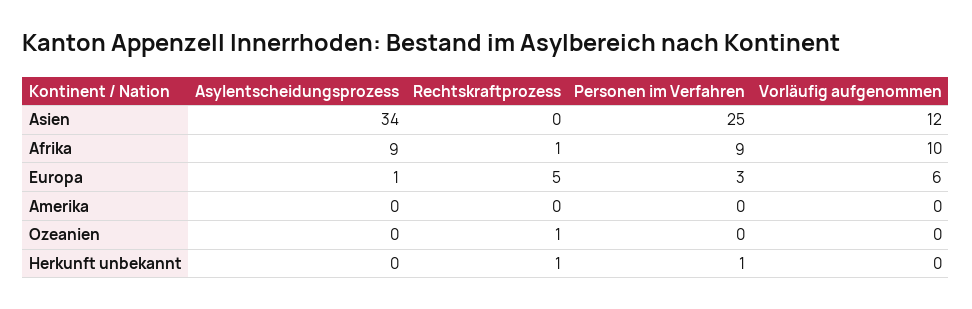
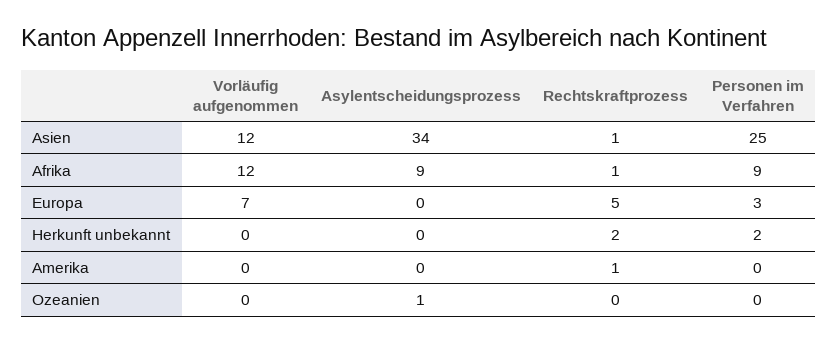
Rechtskraftprozess, Asien: 0 -> 1
Vorläufig aufgenommen, Afrika: 10 -> 12
Asylentscheidungsprozess, Europa: 1 -> 0
Vorläufig aufgenommen, Europa: 6 -> 7
Rechtskraftprozess, Amerika: 0 -> 1
Asylentscheidungsprozess, Ozeanien: 0 -> 1
Rechtskraftprozess, Ozeanien: 1 -> 0
Rechtskraftprozess, Herkunft unbekannt: 1 -> 2
Personen im Verfahren, Herkunft unbekannt: 1 -> 2

